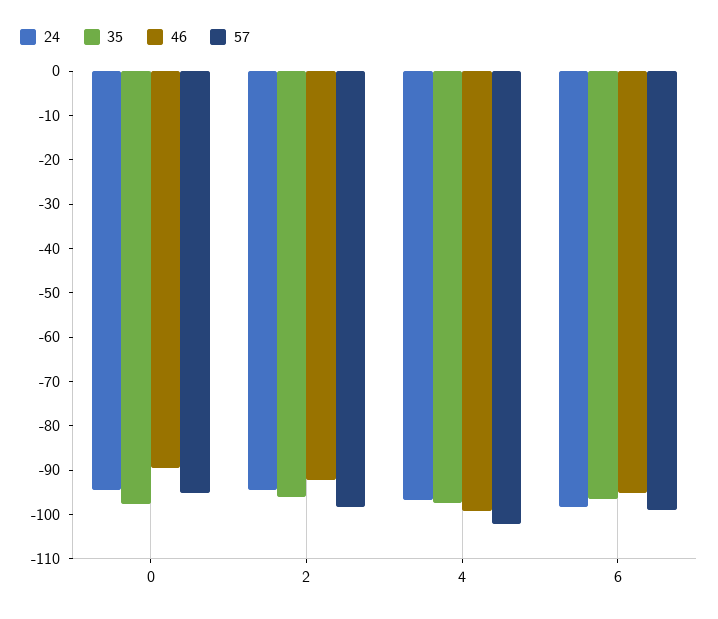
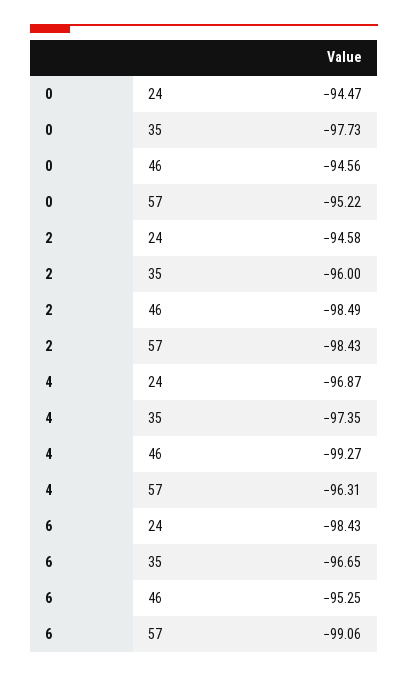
46, 0: -90 -> -94.56
46, 2: -92 -> -98.49
57, 4: -102 -> -96.31

